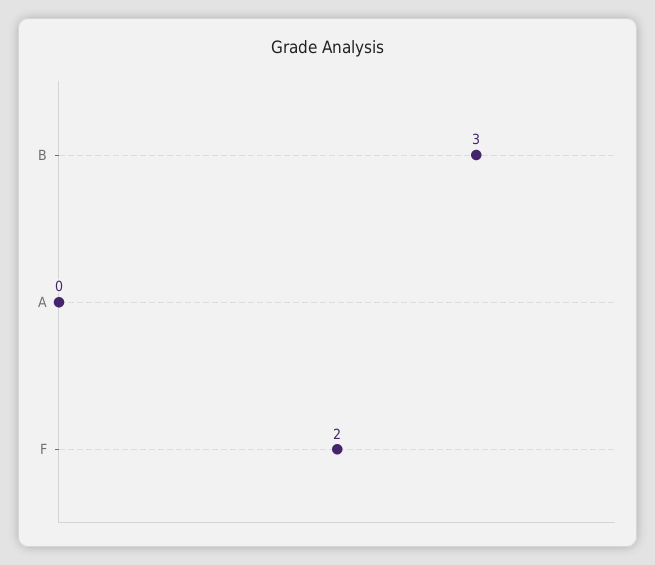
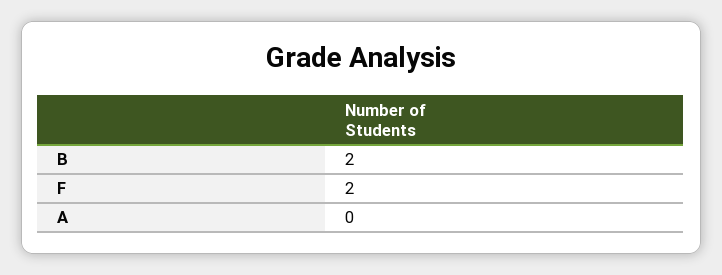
B: 3 -> 2

